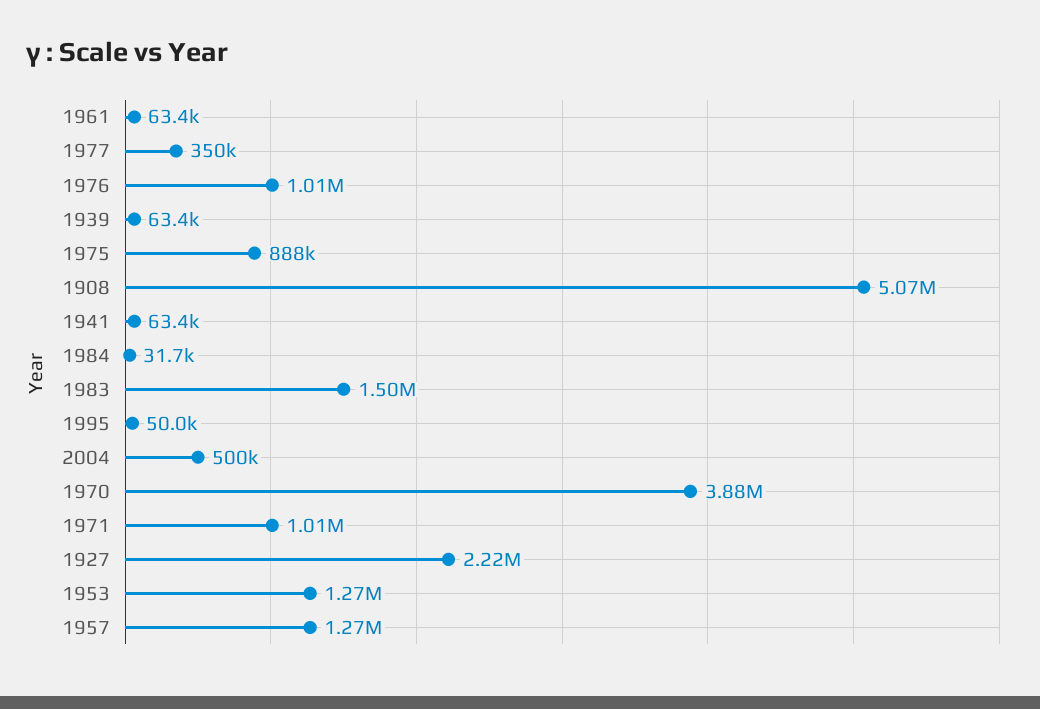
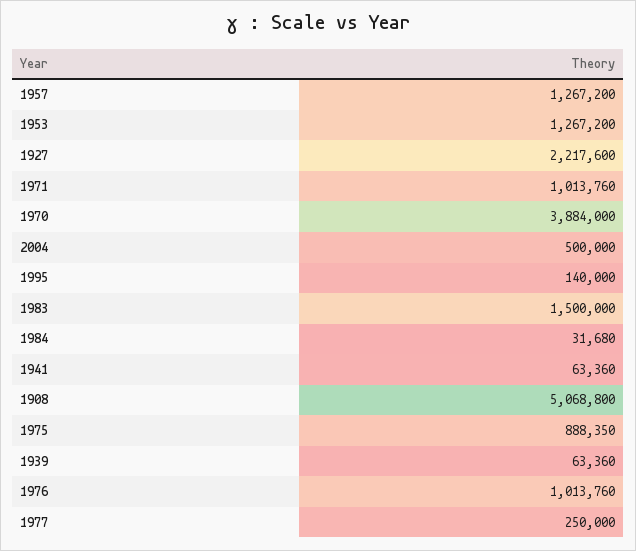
1961: 63400 -> none
1977: 350000 -> 250000
1995: 50000 -> 140000

